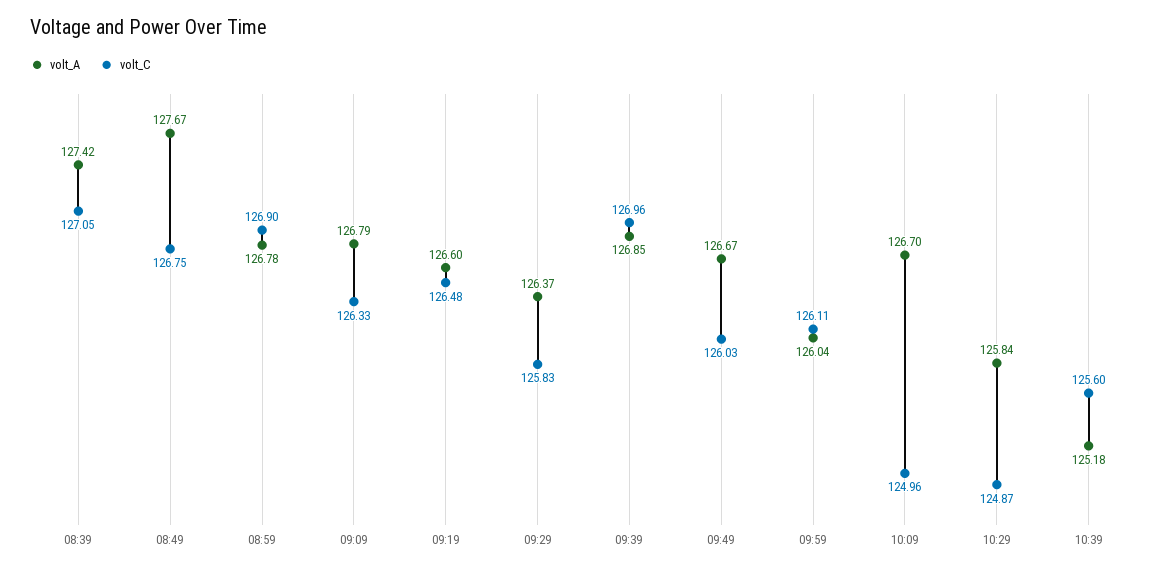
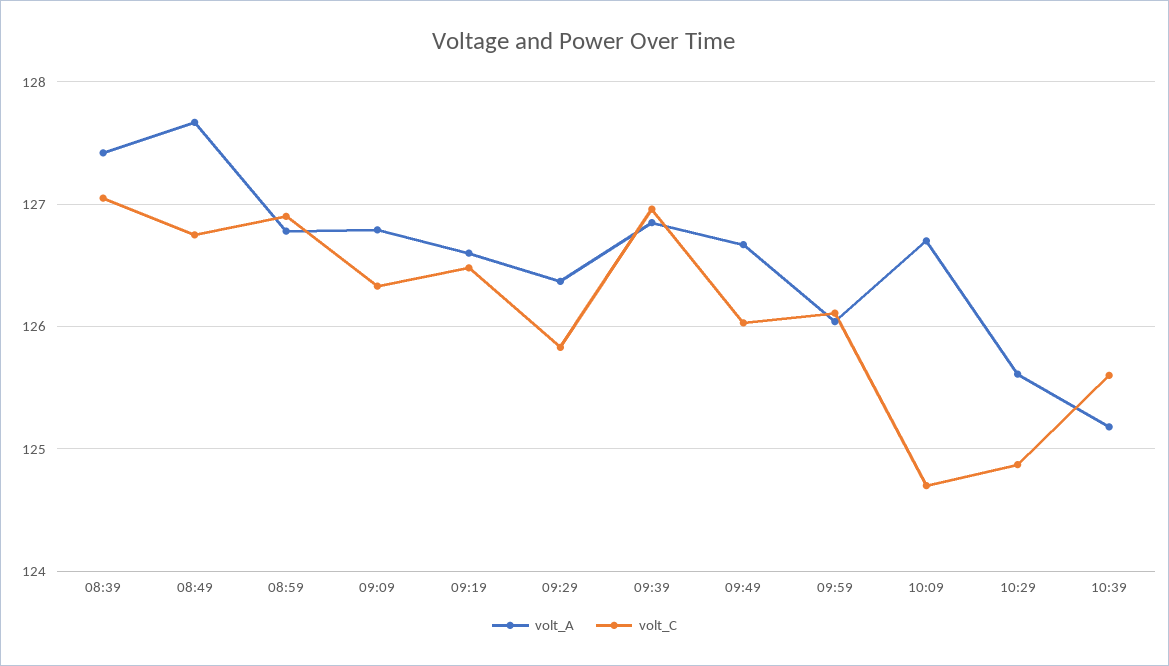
volt_C, 10:09: 124.96 -> 124.7
volt_A, 10:29: 125.84 -> 125.6

